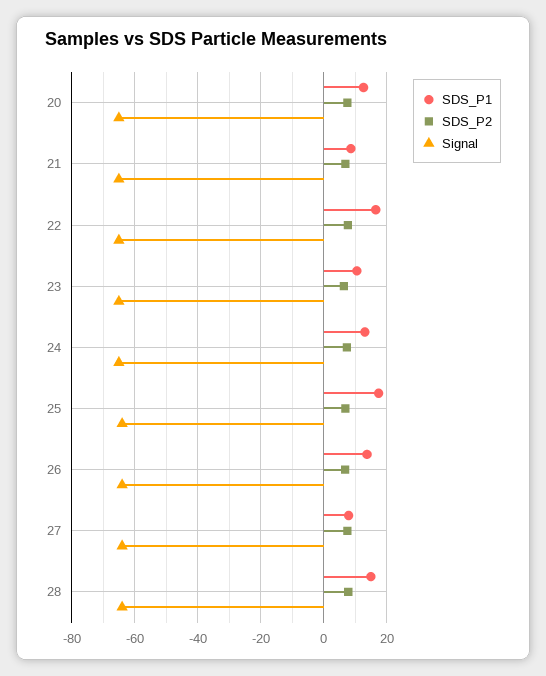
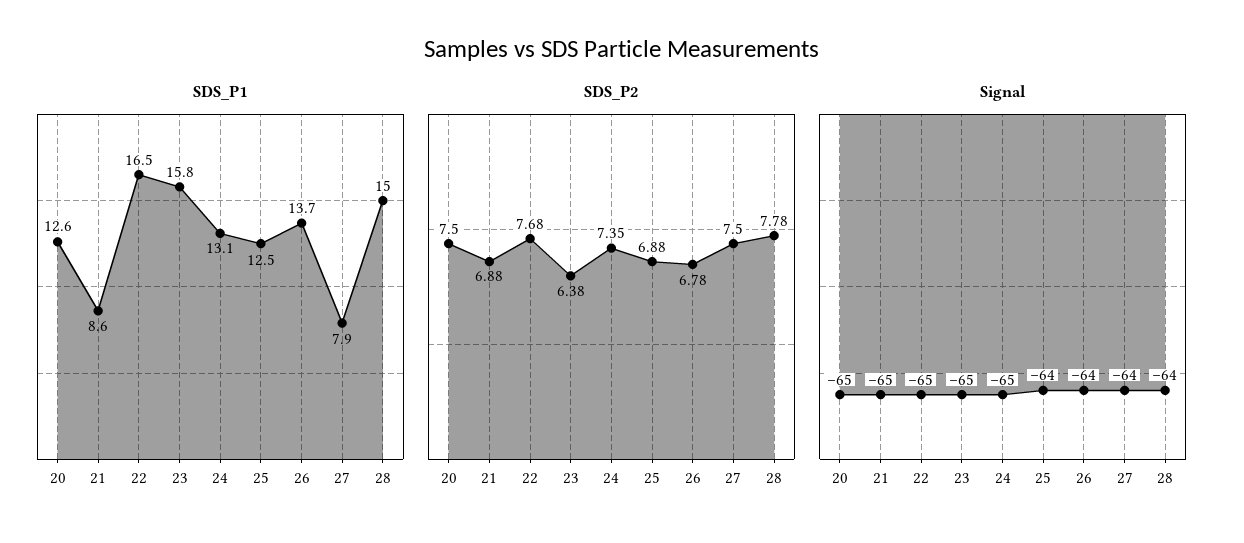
SDS_P1, 23: 10 -> 15.8
SDS_P1, 25: 18 -> 12.5

